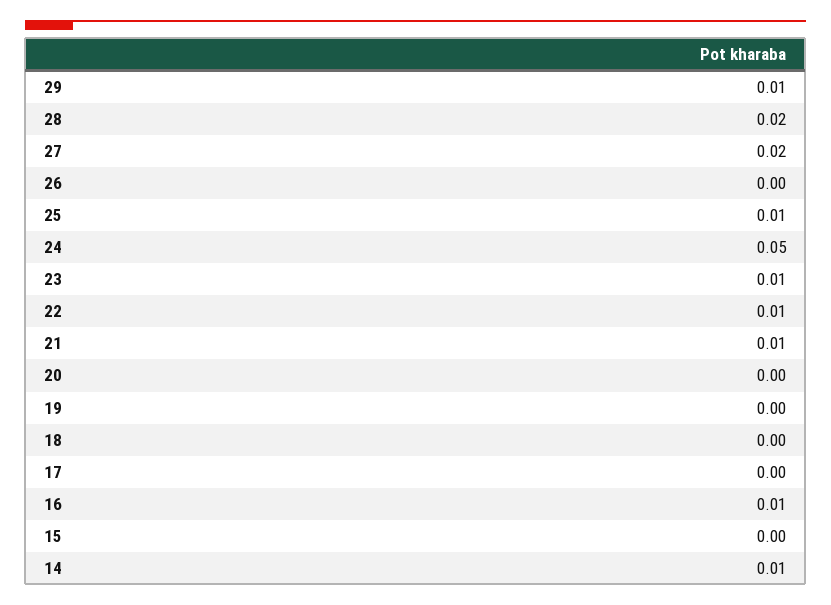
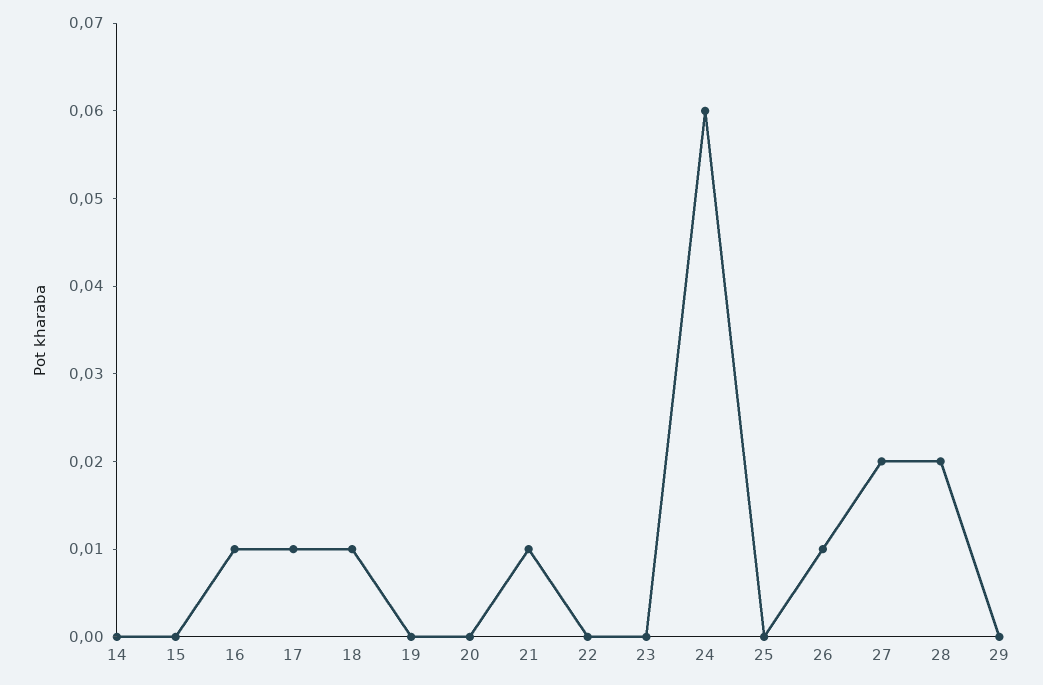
29: 0.01 -> 0
26: 0 -> 0.01
25: 0.01 -> 0
24: 0.05 -> 0.06
23: 0.01 -> 0
22: 0.01 -> 0
18: 0 -> 0.01
17: 0 -> 0.01
14: 0.01 -> 0

